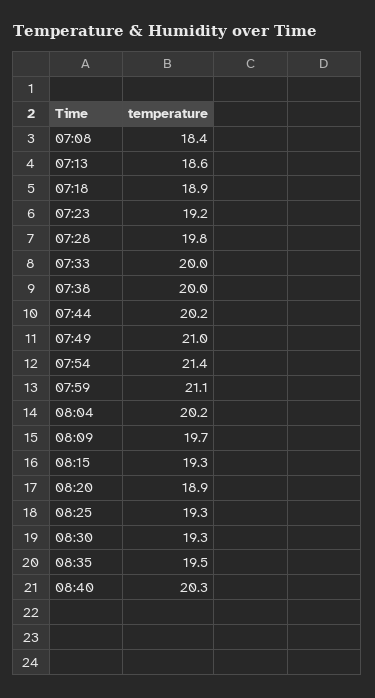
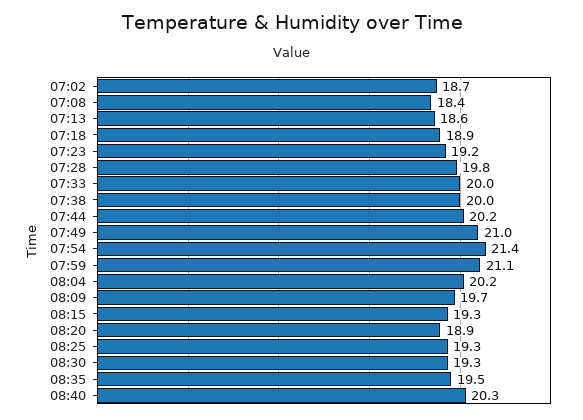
07:02: none -> 18.7

